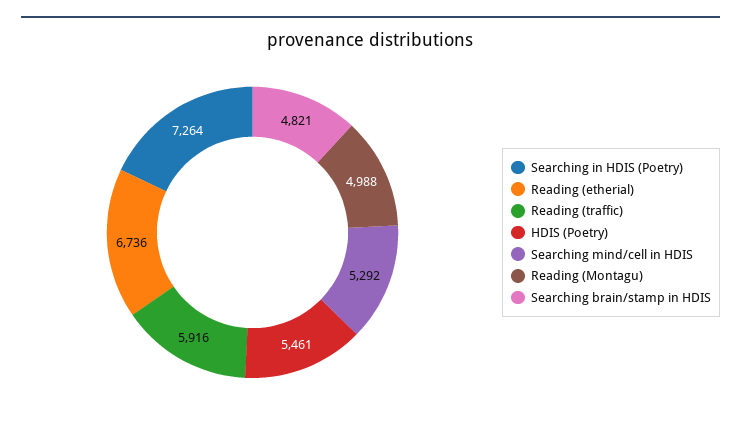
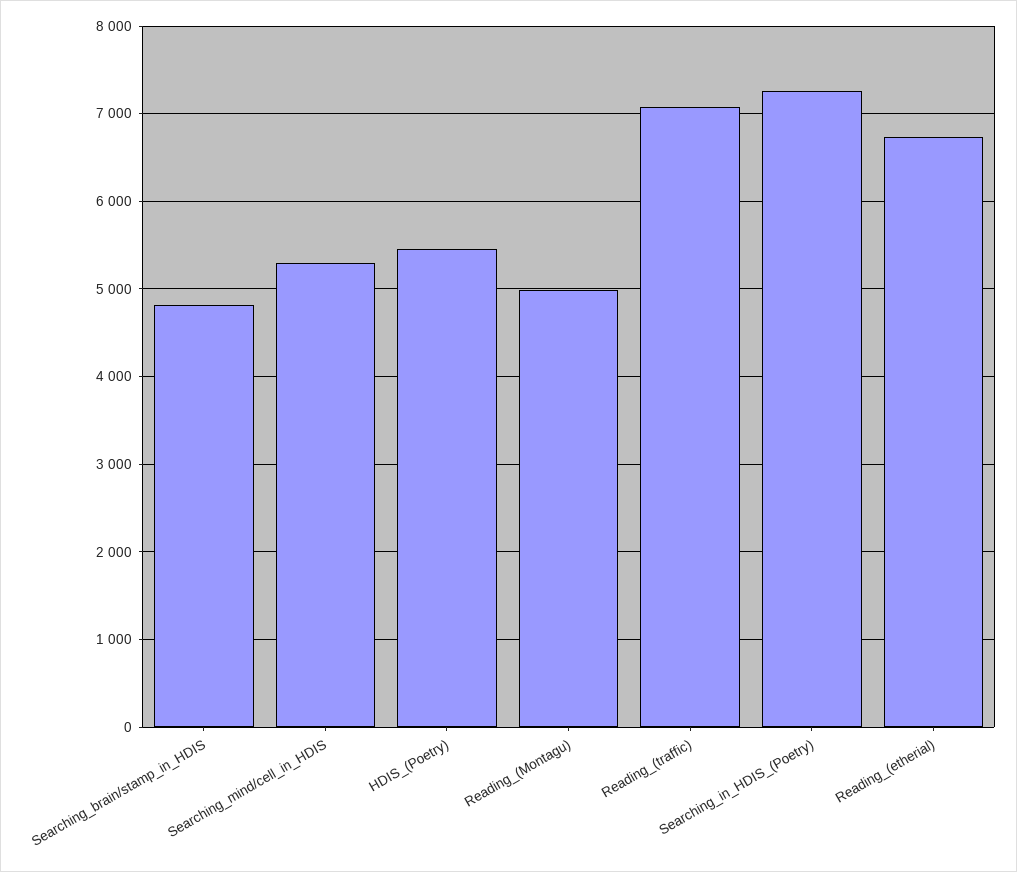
Reading (traffic): 5916 -> 7100

